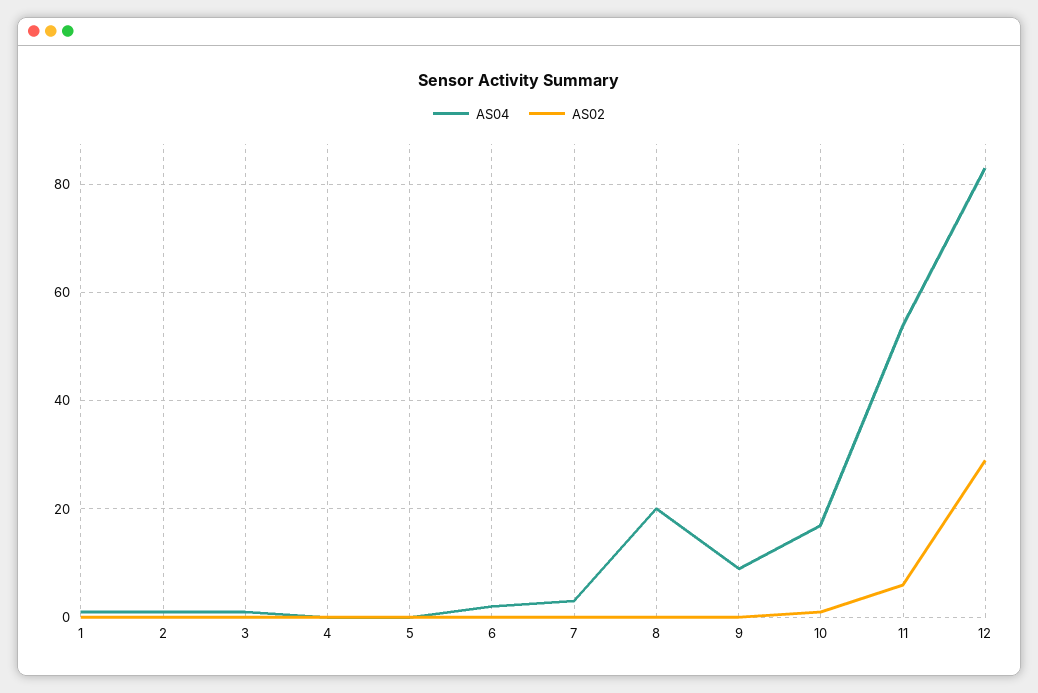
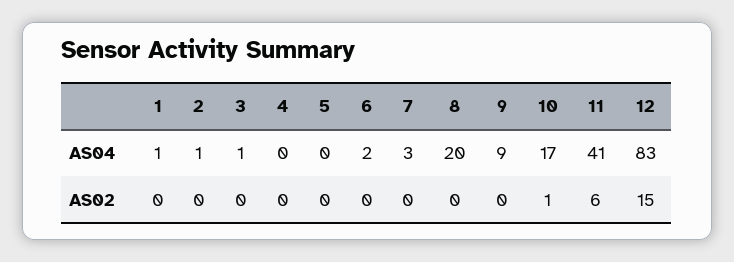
AS04, 11: 55 -> 41
AS02, 12: 30 -> 15

